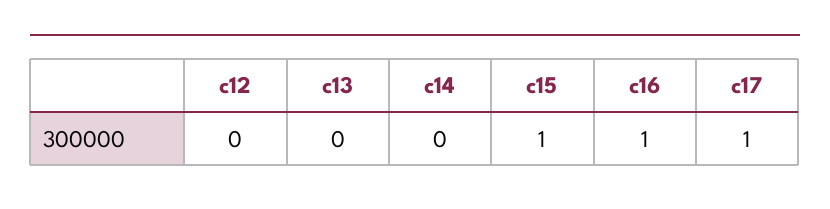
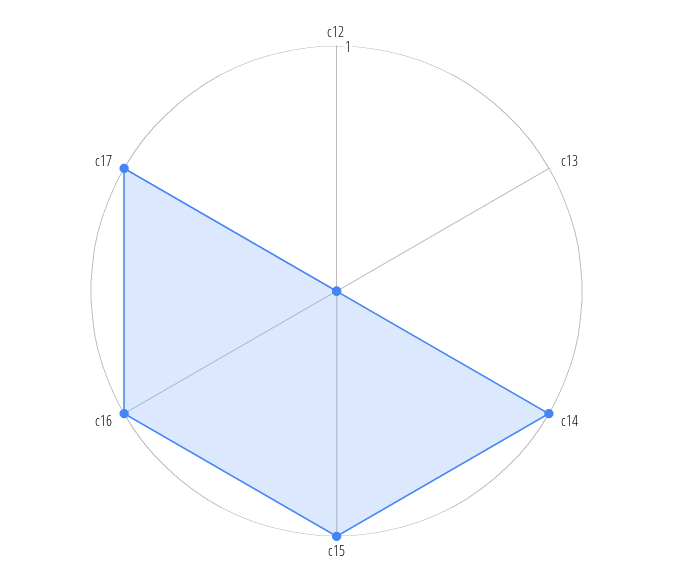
c14: 0 -> 1

